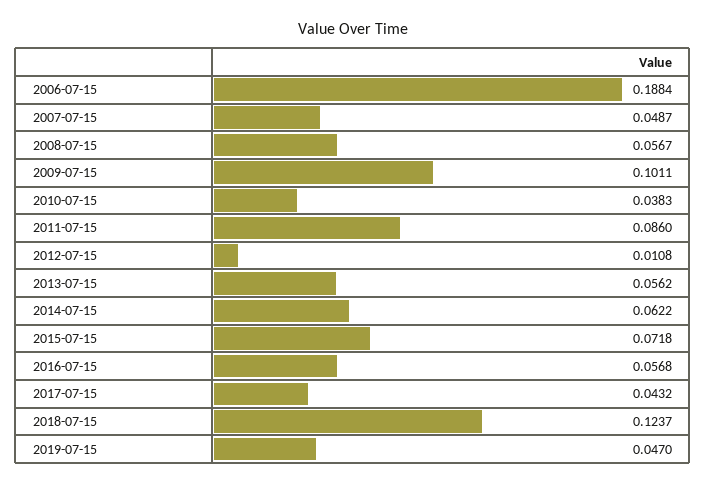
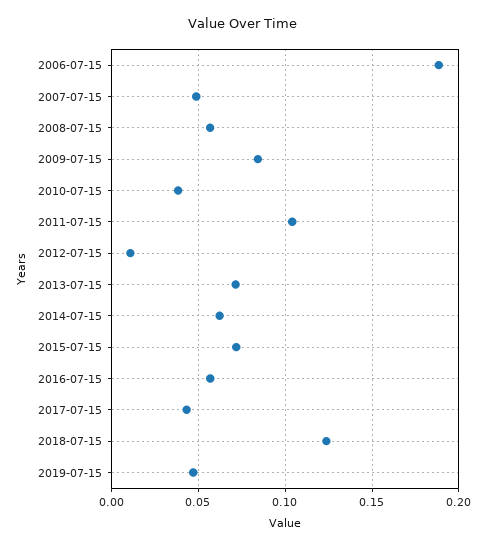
2009-07-15: 0.1011 -> 0.085
2011-07-15: 0.086 -> 0.105
2013-07-15: 0.0562 -> 0.07

